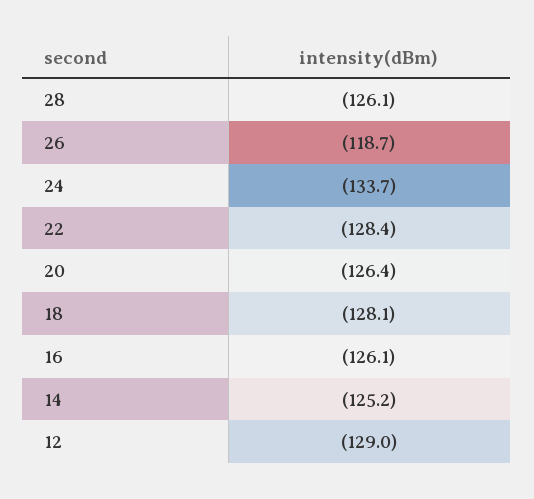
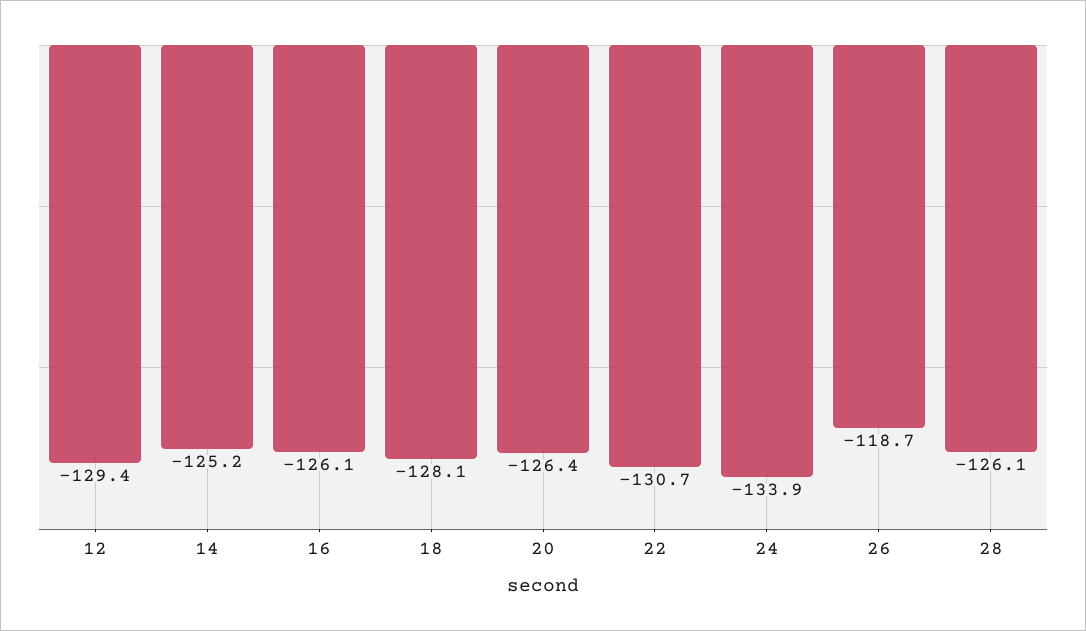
24: -133.7 -> -133.9
22: -128.4 -> -130.7
12: -129 -> -129.4

